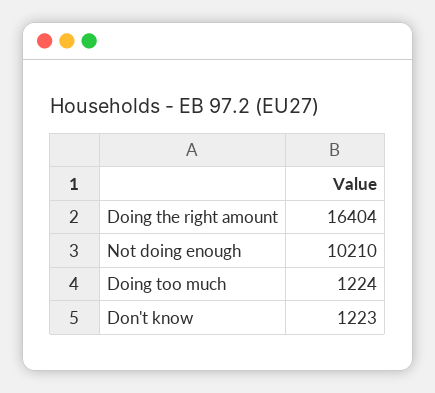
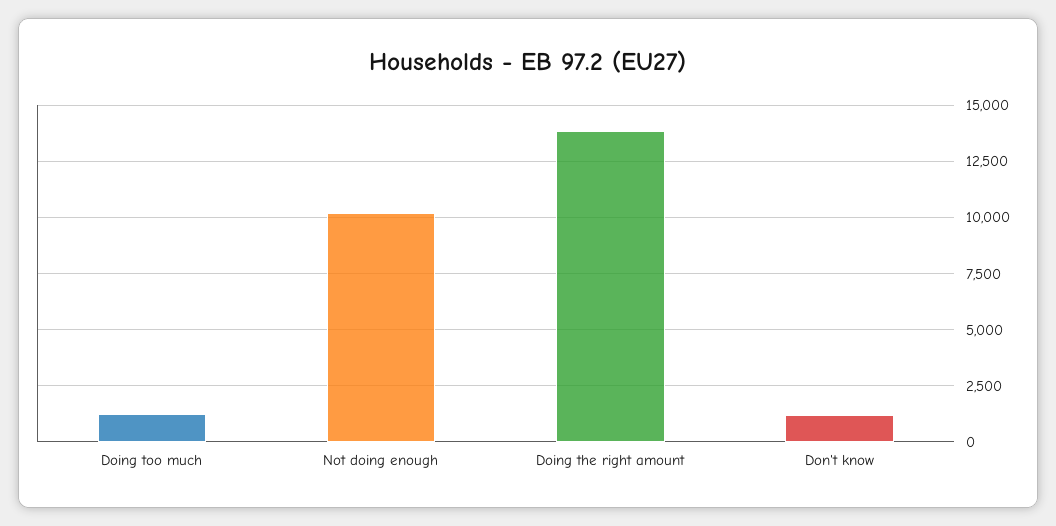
Doing the right amount: 16404 -> 14000

